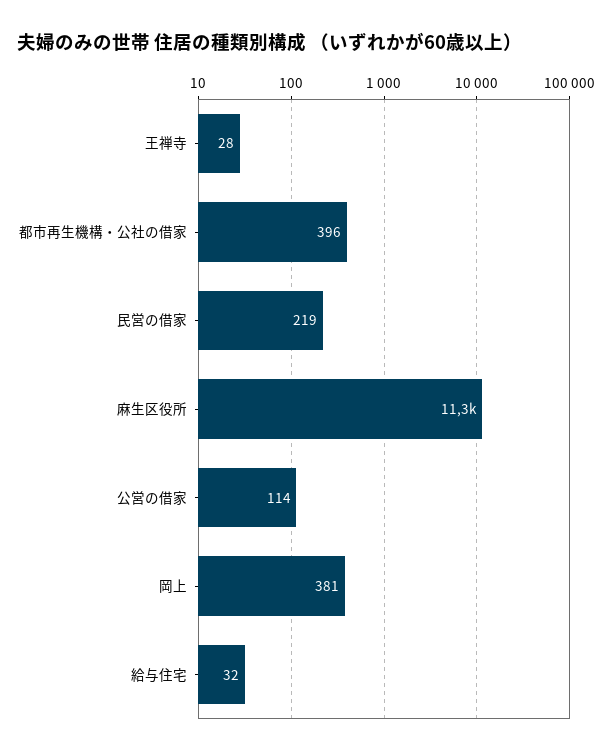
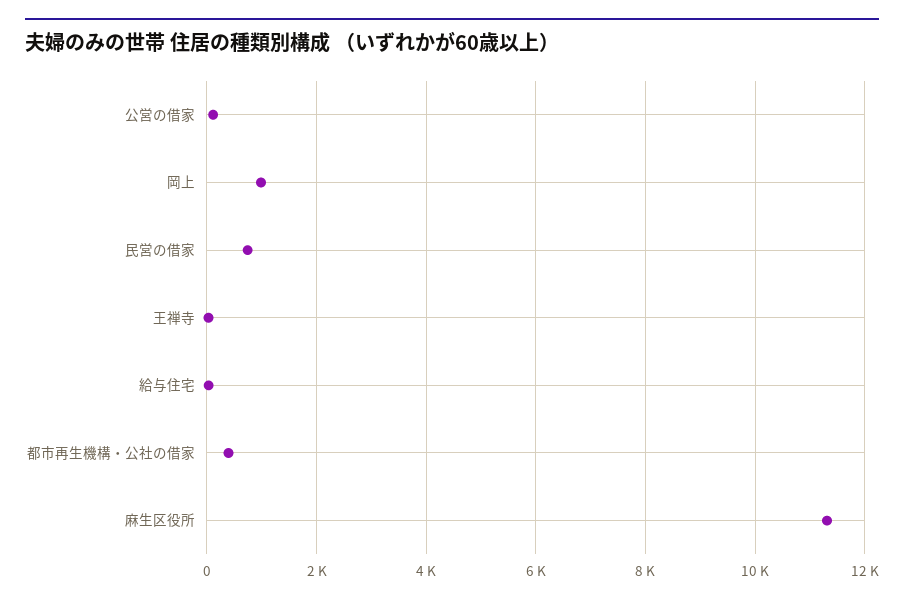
民営の借家: 219 -> 800
岡上: 381 -> 1000

